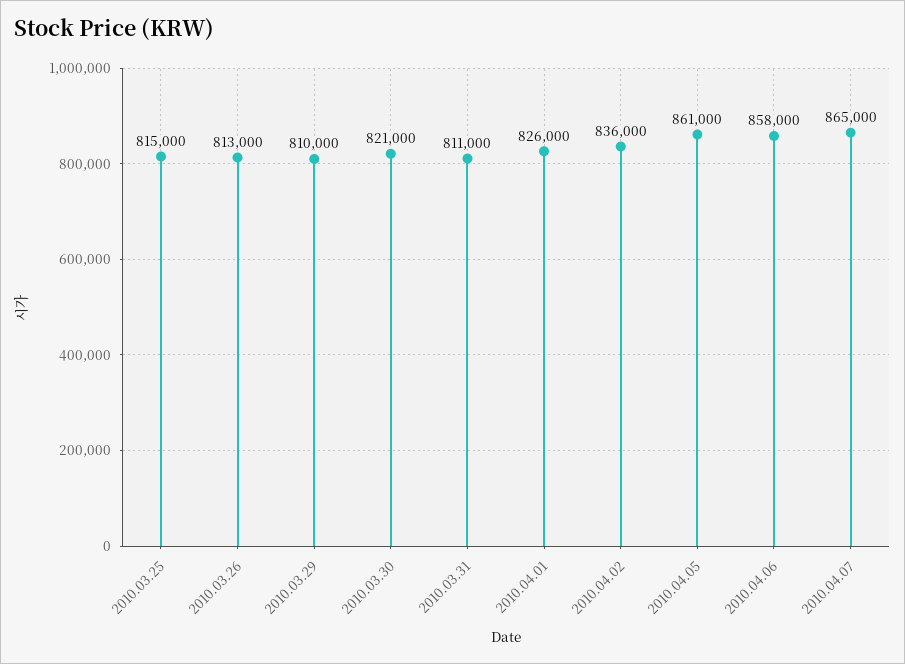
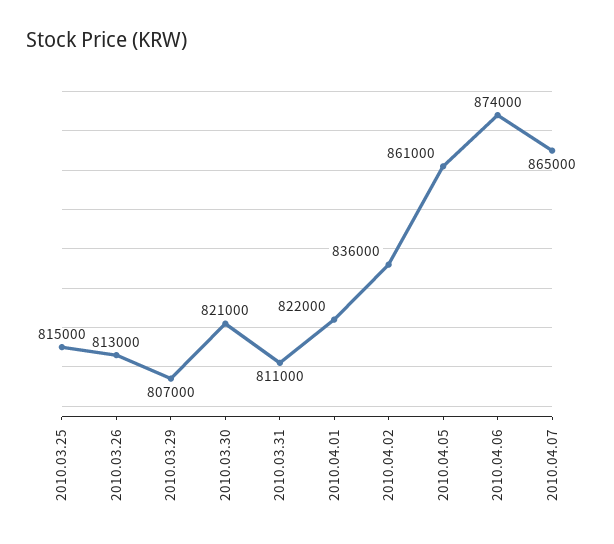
2010.03.29: 810000 -> 807000
2010.04.01: 826000 -> 822000
2010.04.06: 858000 -> 874000

